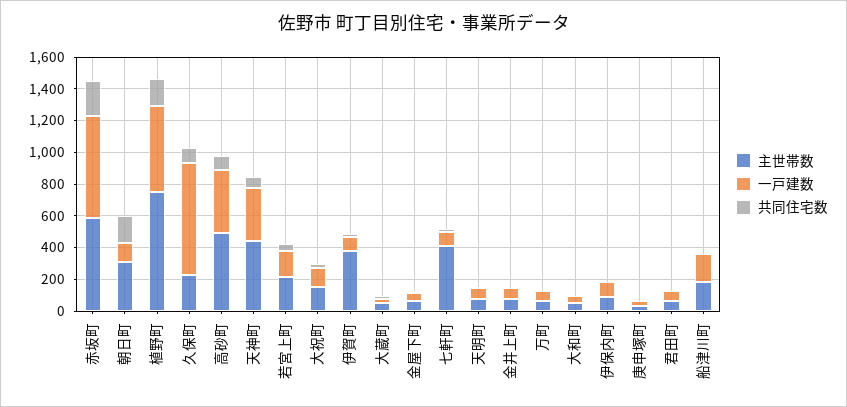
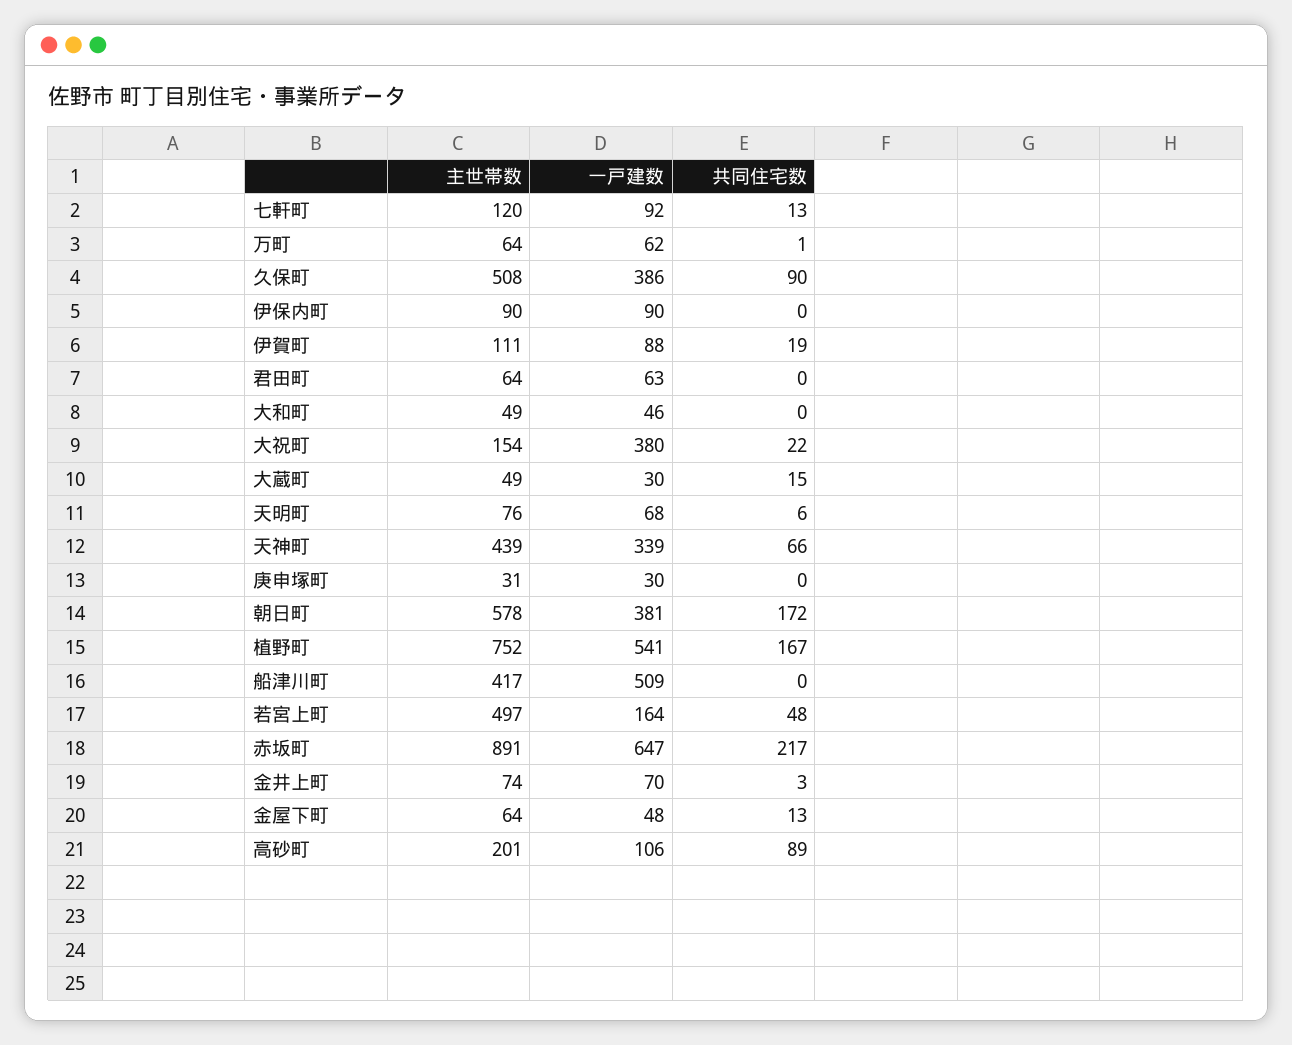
主世帯数, 赤坂町: 600 -> 891
主世帯数, 朝日町: 300 -> 578
一戸建数, 朝日町: 100 -> 381
主世帯数, 久保町: 200 -> 508
一戸建数, 久保町: 700 -> 386
主世帯数, 高砂町: 500 -> 201
一戸建数, 高砂町: 400 -> 106
主世帯数, 若宮上町: 200 -> 497
一戸建数, 大祝町: 100 -> 380
主世帯数, 伊賀町: 400 -> 111
主世帯数, 七軒町: 400 -> 120
主世帯数, 船津川町: 200 -> 417
一戸建数, 船津川町: 200 -> 509

